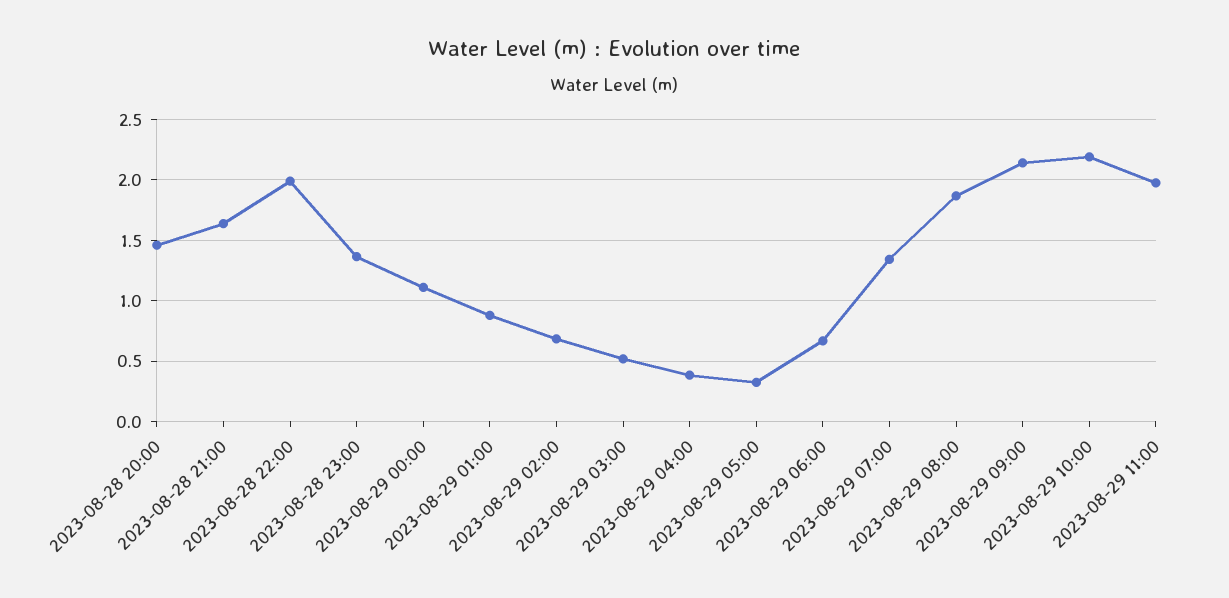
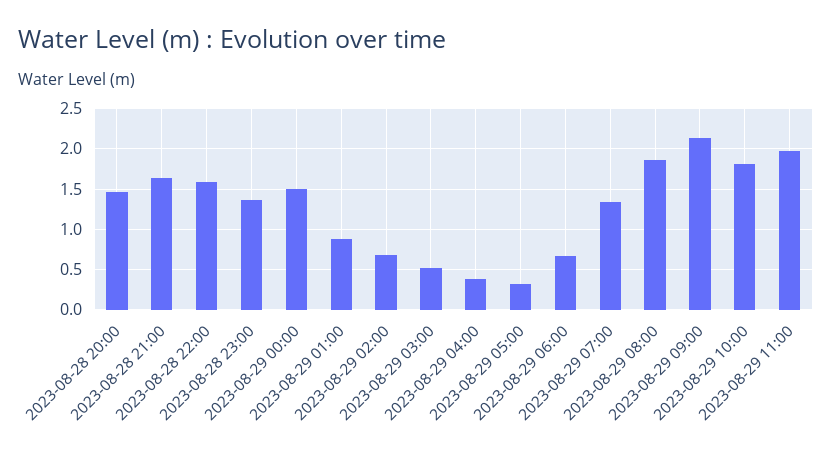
2023-08-28 22:00: 2 -> 1.6
2023-08-29 00:00: 1.1 -> 1.5
2023-08-29 10:00: 2.2 -> 1.8

